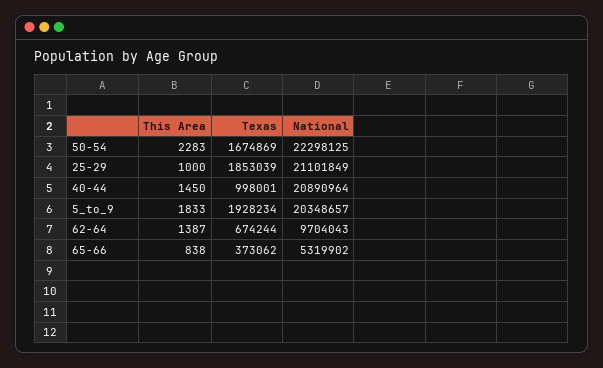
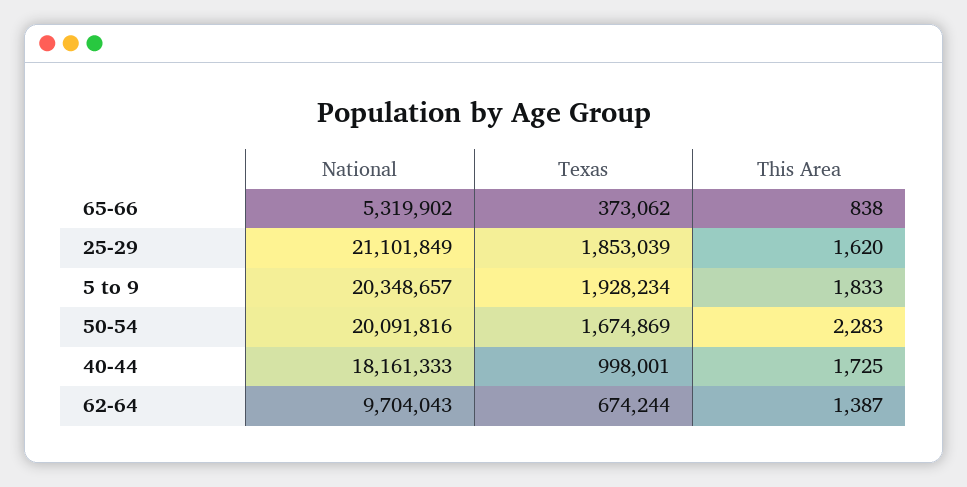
National, 50-54: 22298125 -> 20091816
This Area, 25-29: 1000 -> 1620
This Area, 40-44: 1450 -> 1725
National, 40-44: 20890964 -> 18161333

